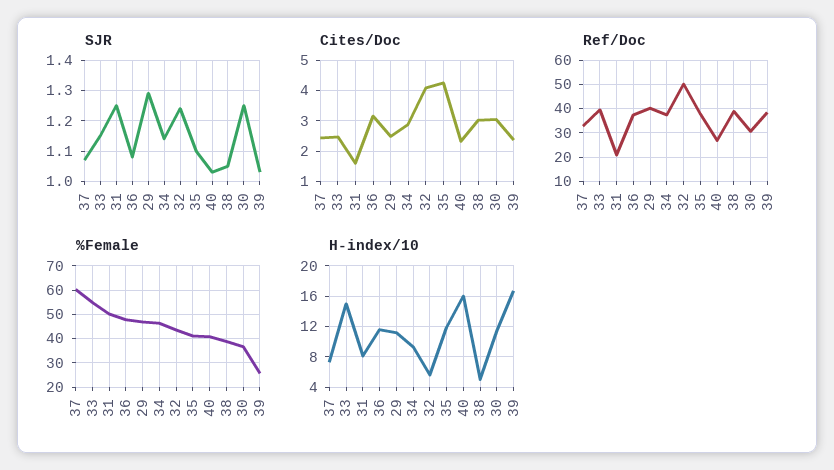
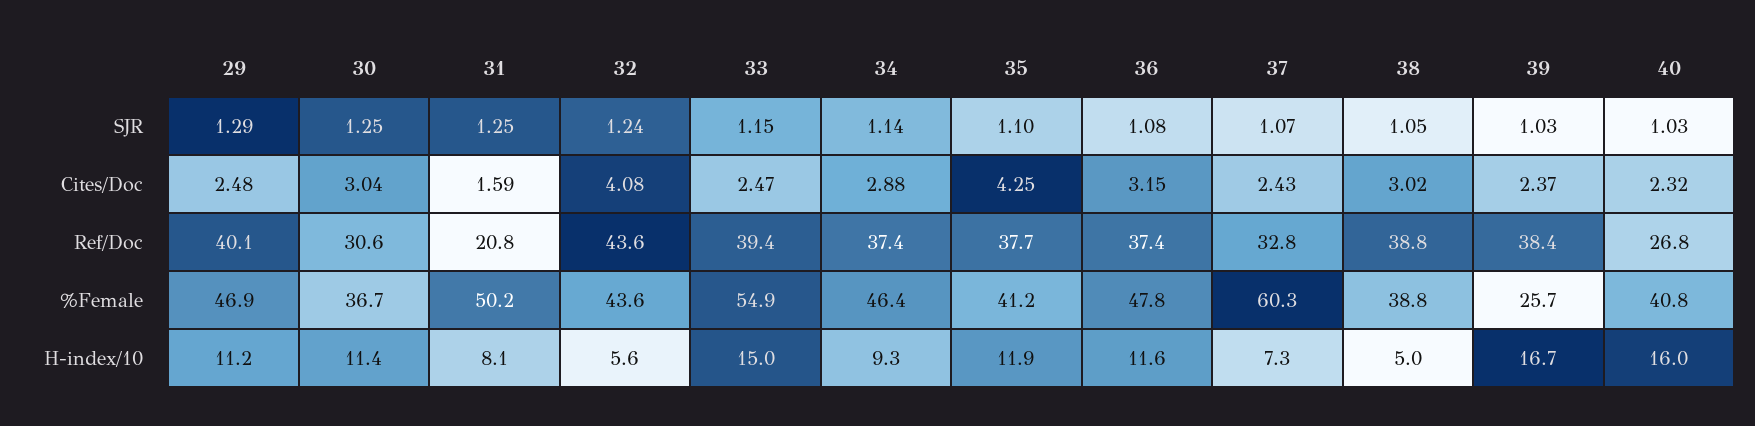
Ref/Doc, 32: 50 -> 43.6

